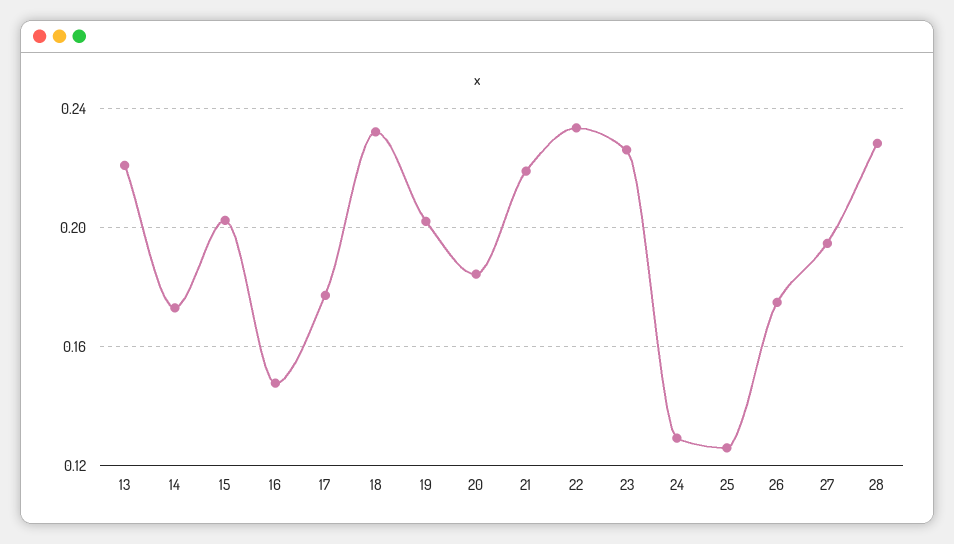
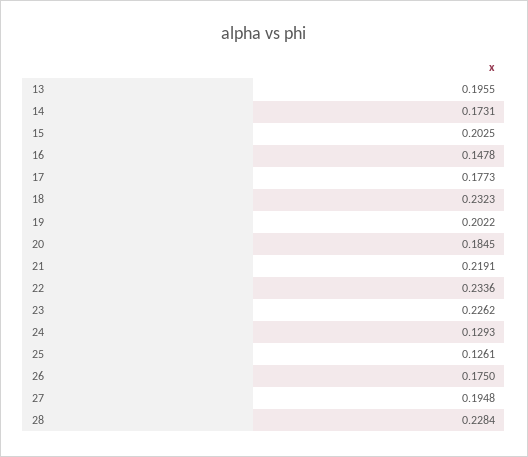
13: 0.22 -> 0.1955

